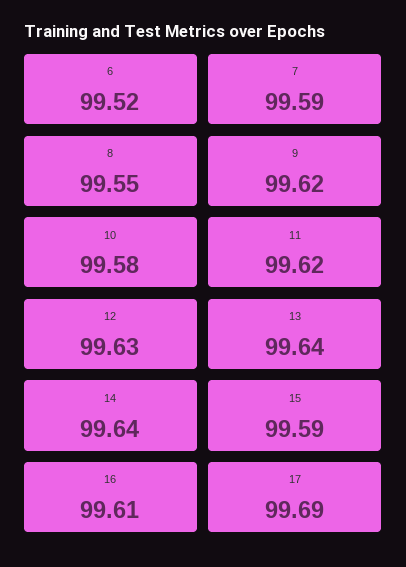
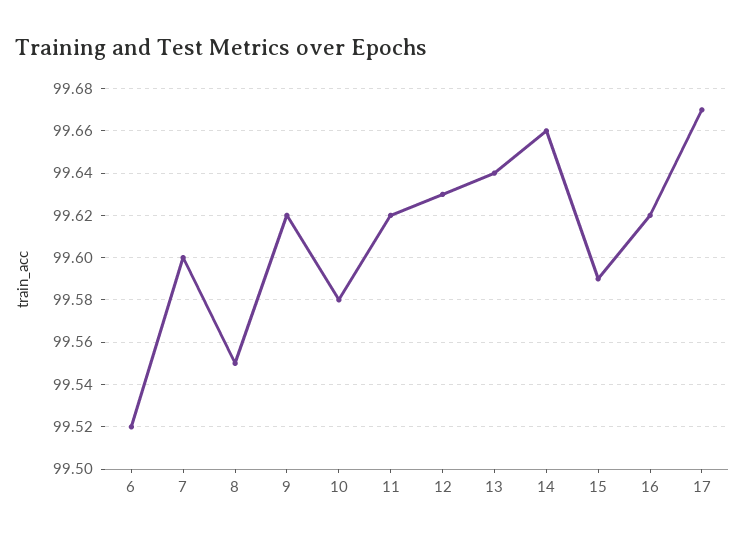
7: 99.59 -> 99.6
14: 99.64 -> 99.66
16: 99.61 -> 99.62
17: 99.69 -> 99.67

